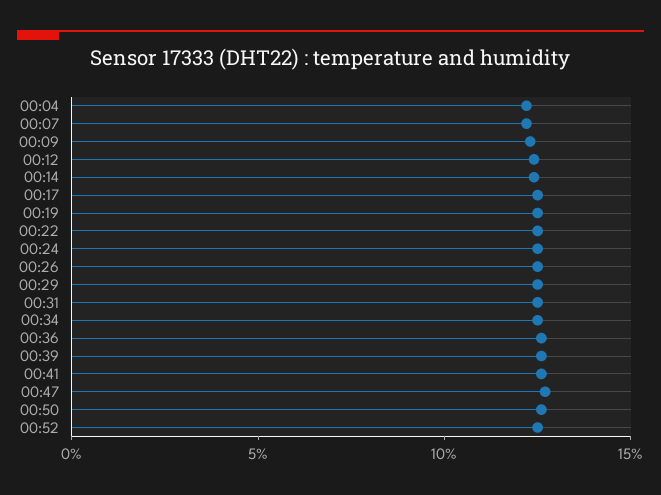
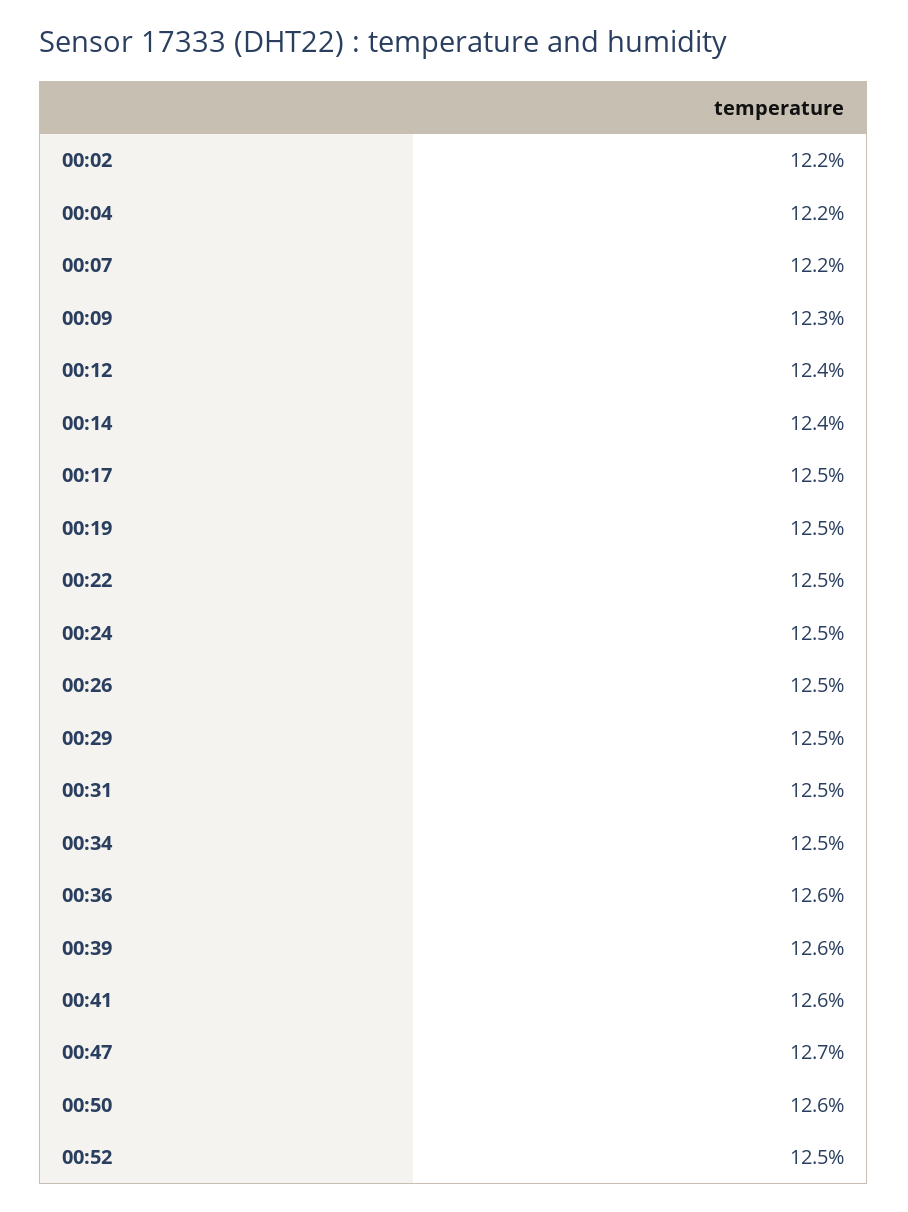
00:02: none -> 12.2

